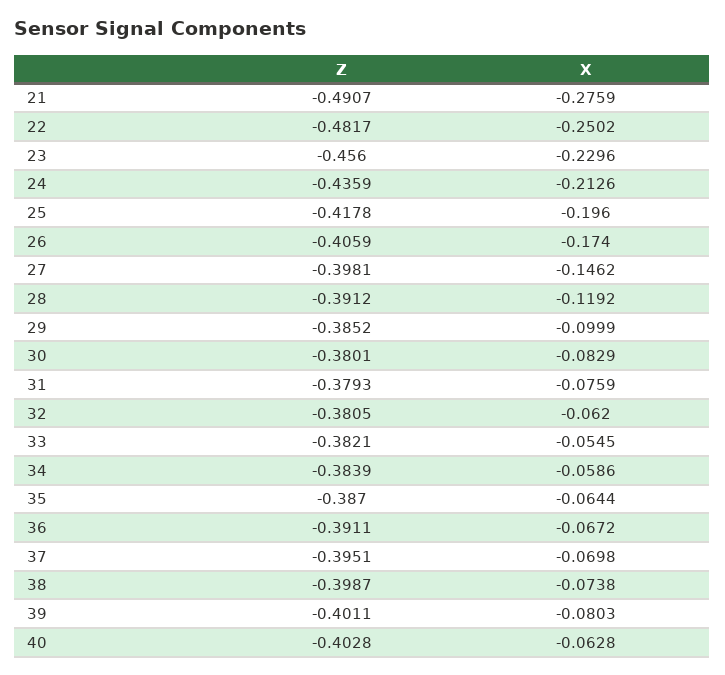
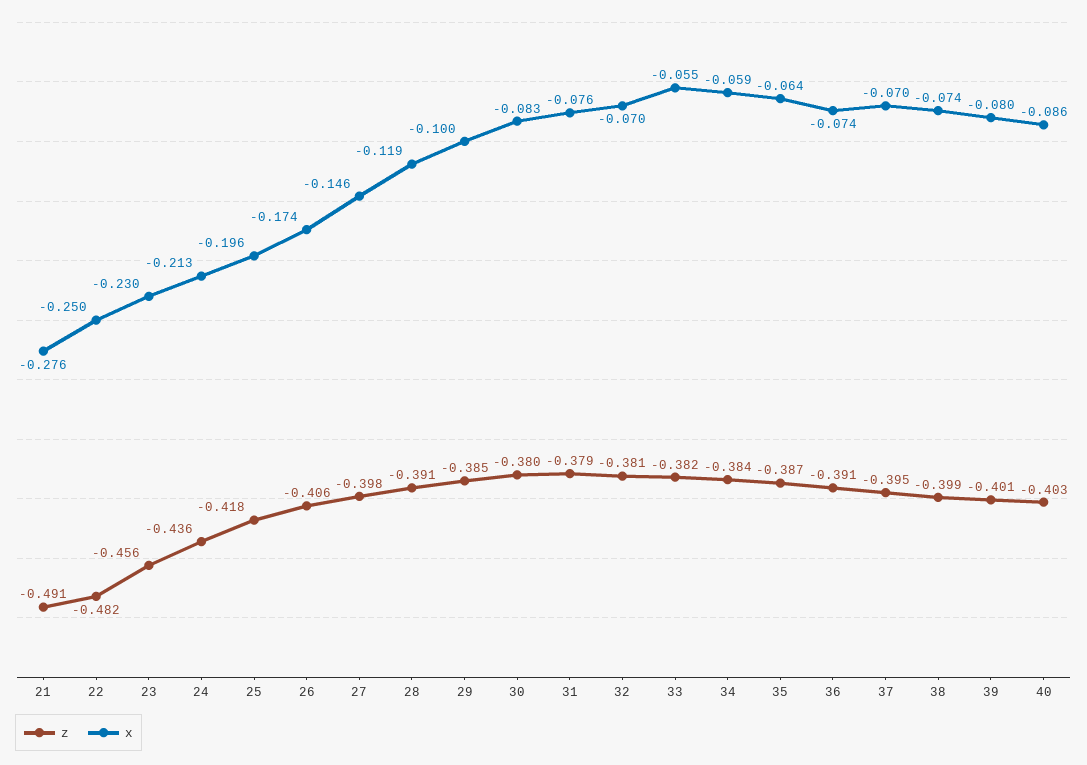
X, 32: -0.062 -> -0.07
X, 36: -0.0672 -> -0.074
X, 40: -0.0628 -> -0.086

